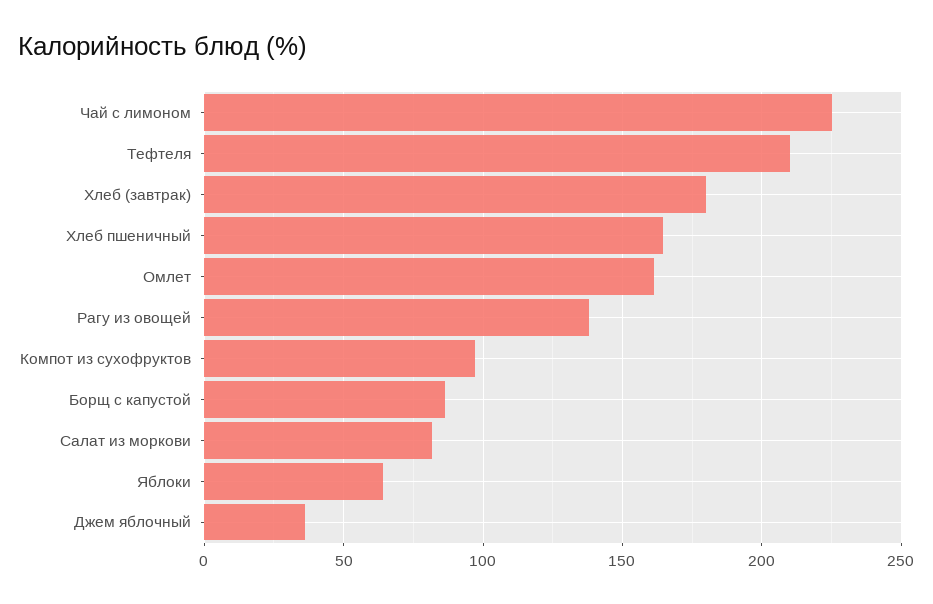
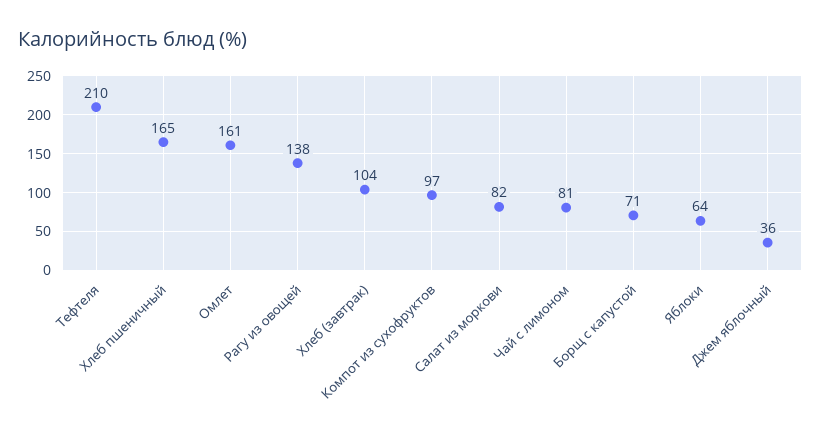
Чай с лимоном: 225 -> 81
Хлеб (завтрак): 180 -> 104
Борщ с капустой: 85 -> 71

